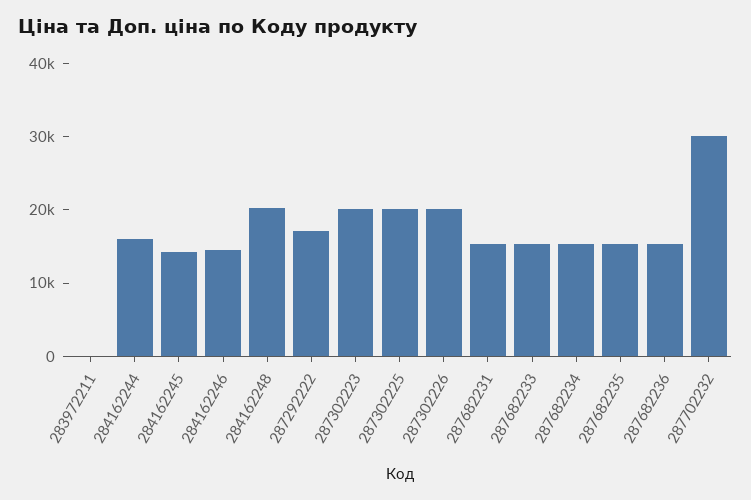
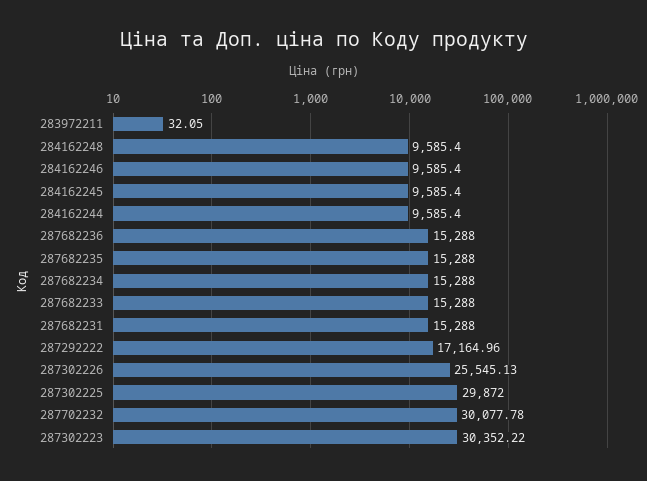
284162244: 16000 -> 9585.4
284162245: 14000 -> 9585.4
284162246: 14000 -> 9585.4
284162248: 20000 -> 9585.4
287302223: 20000 -> 30352.22
287302225: 20000 -> 29872
287302226: 20000 -> 25545.13

